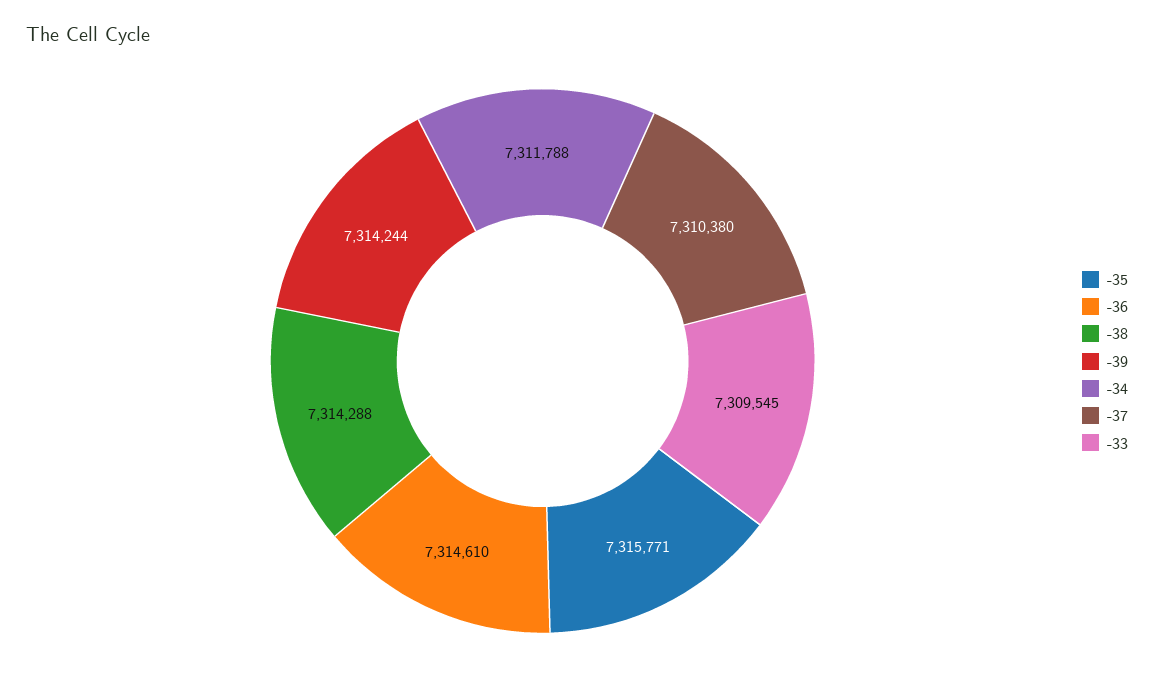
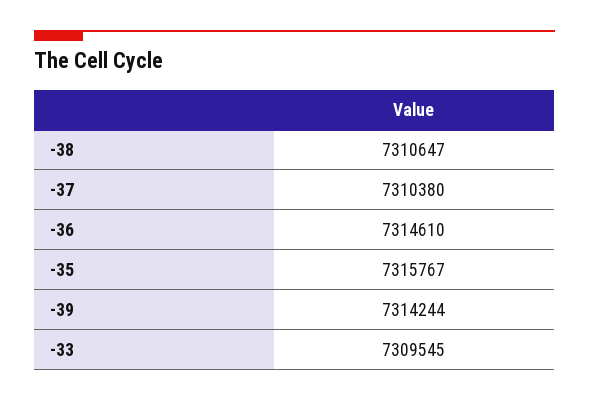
-35: 7315771 -> 7315767
-38: 7314288 -> 7310647
-34: 7311788 -> none

